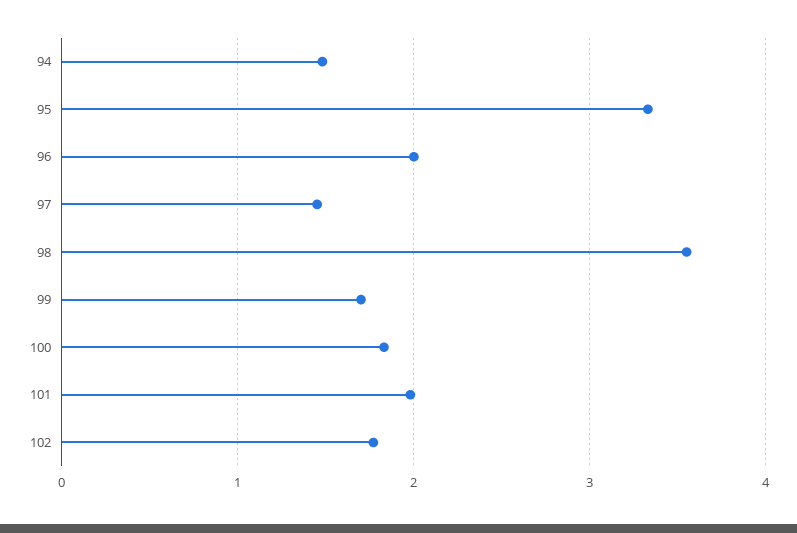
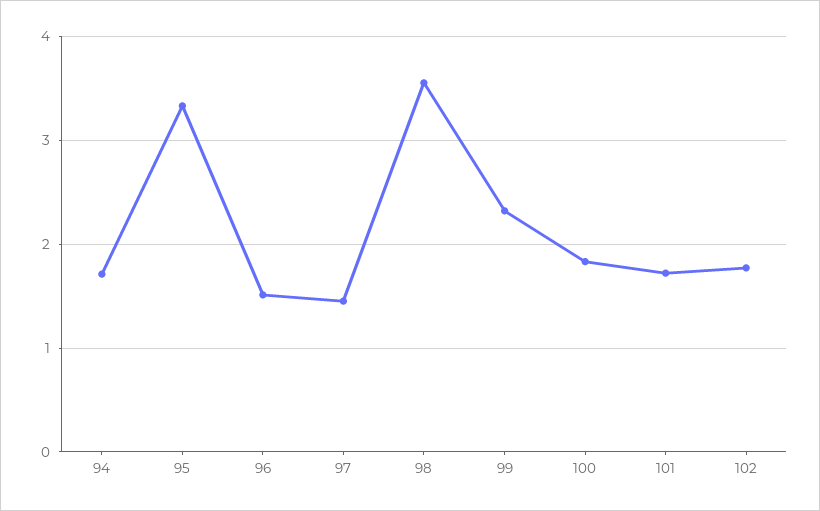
94: 1.5 -> 1.7
96: 2 -> 1.5
99: 1.7 -> 2.3
101: 2 -> 1.7

